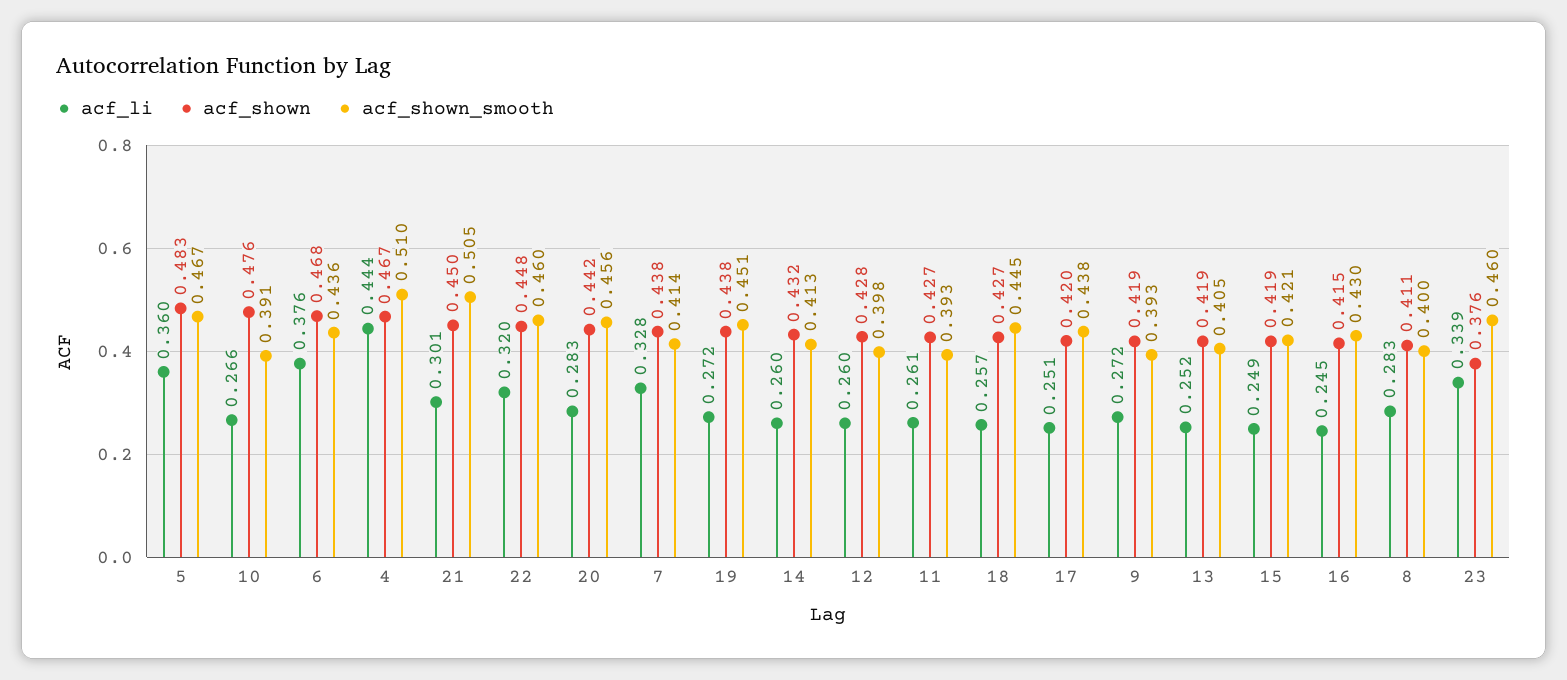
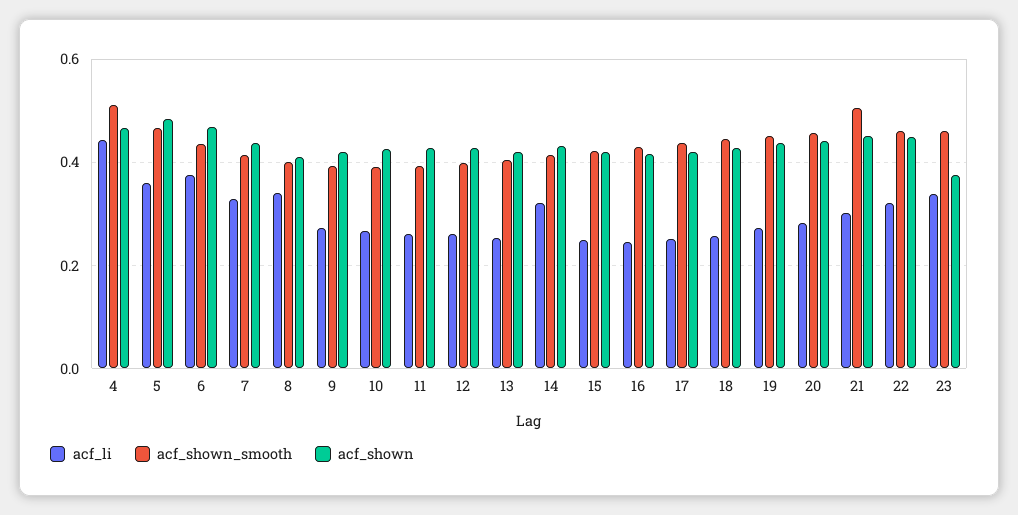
acf_shown, 10: 0.476 -> 0.42
acf_li, 14: 0.26 -> 0.32
acf_li, 8: 0.283 -> 0.34

